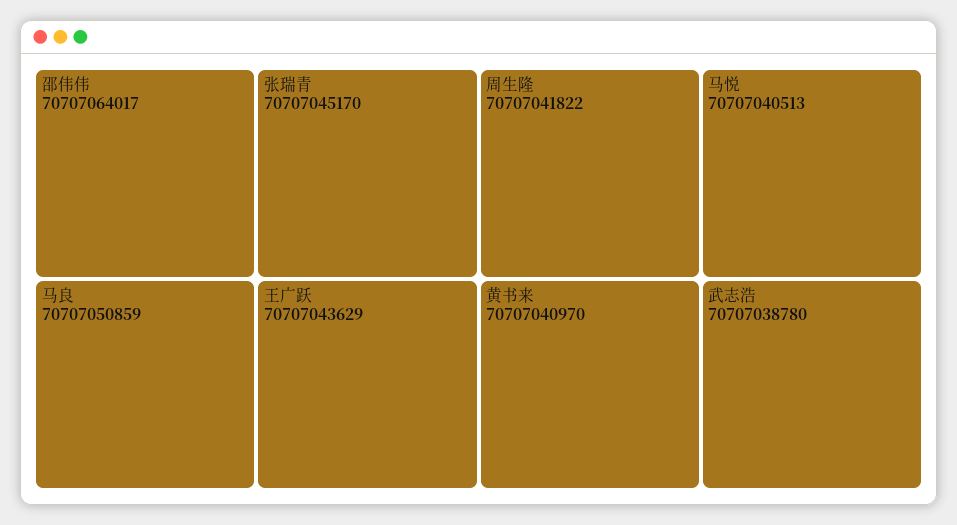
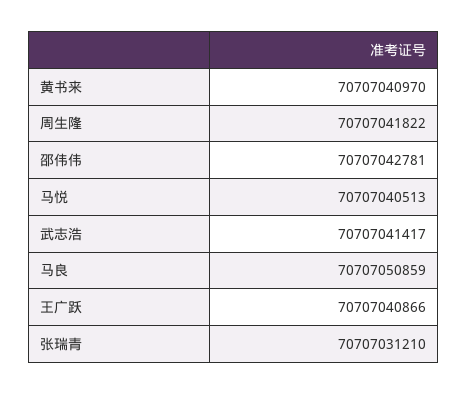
邵伟伟: 70707064017 -> 70707042781
张瑞青: 70707045170 -> 70707031210
王广跃: 70707043629 -> 70707040866
武志浩: 70707038780 -> 70707041417

